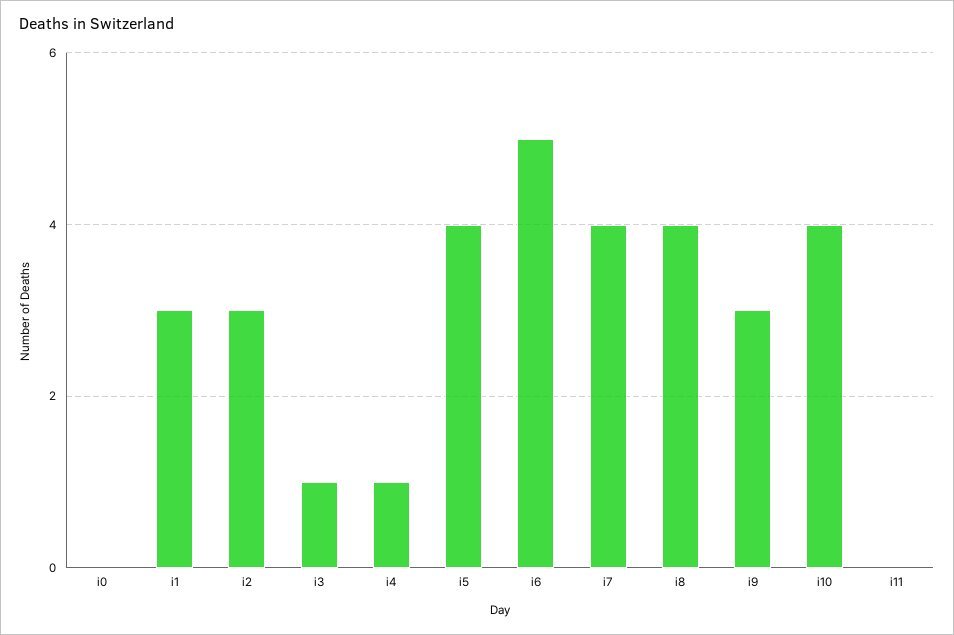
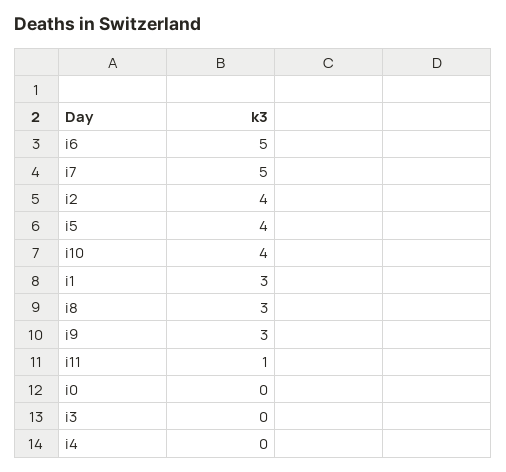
i2: 3 -> 4
i3: 1 -> 0
i4: 1 -> 0
i7: 4 -> 5
i8: 4 -> 3
i11: 0 -> 1

